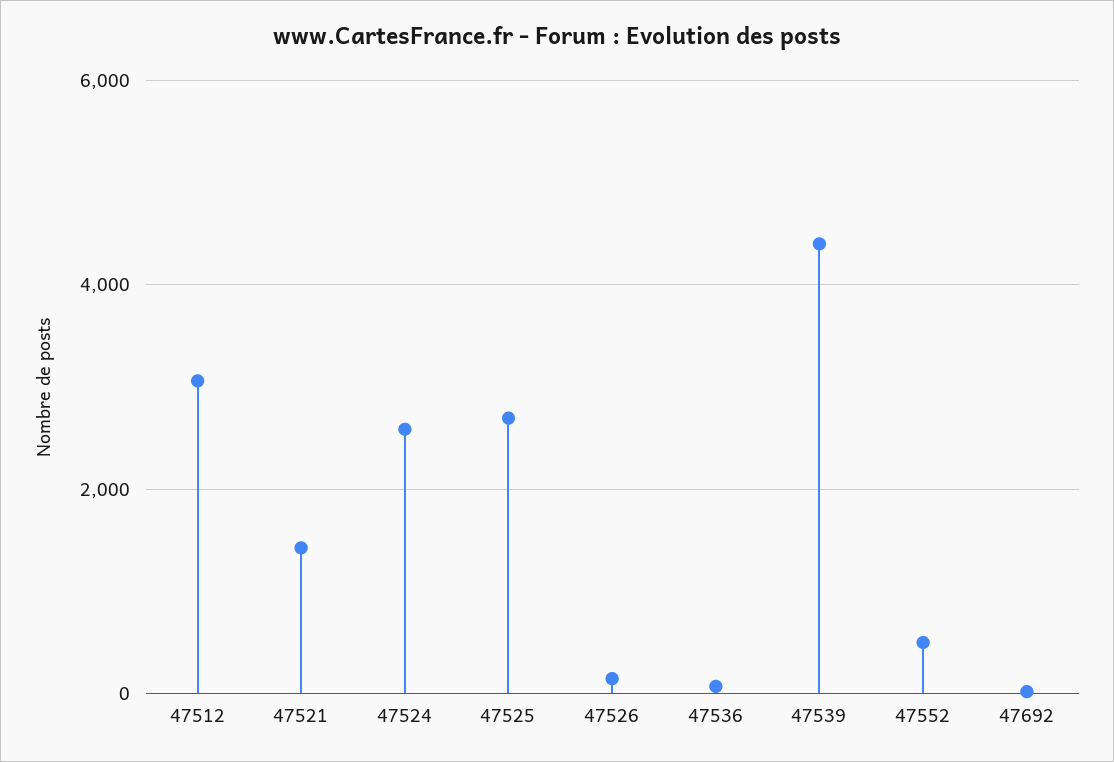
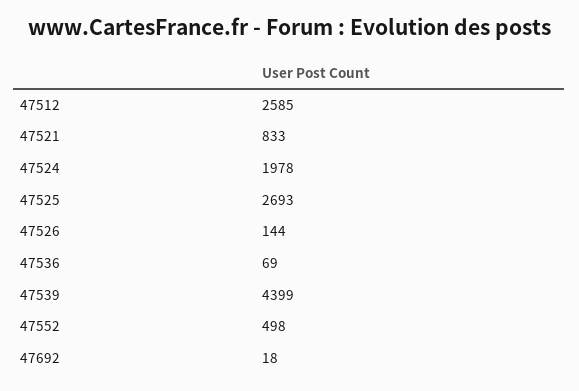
47512: 3000 -> 2585
47521: 1400 -> 833
47524: 2600 -> 1978

